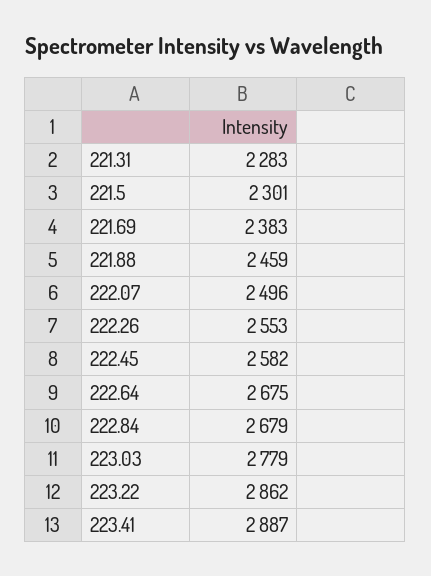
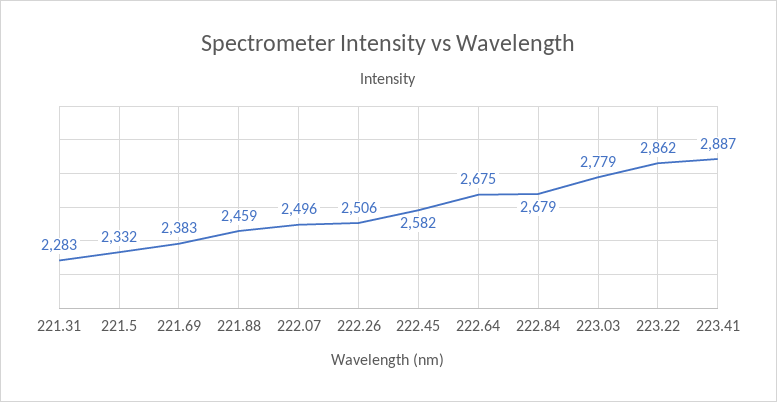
221.5: 2301 -> 2332
222.26: 2553 -> 2506

